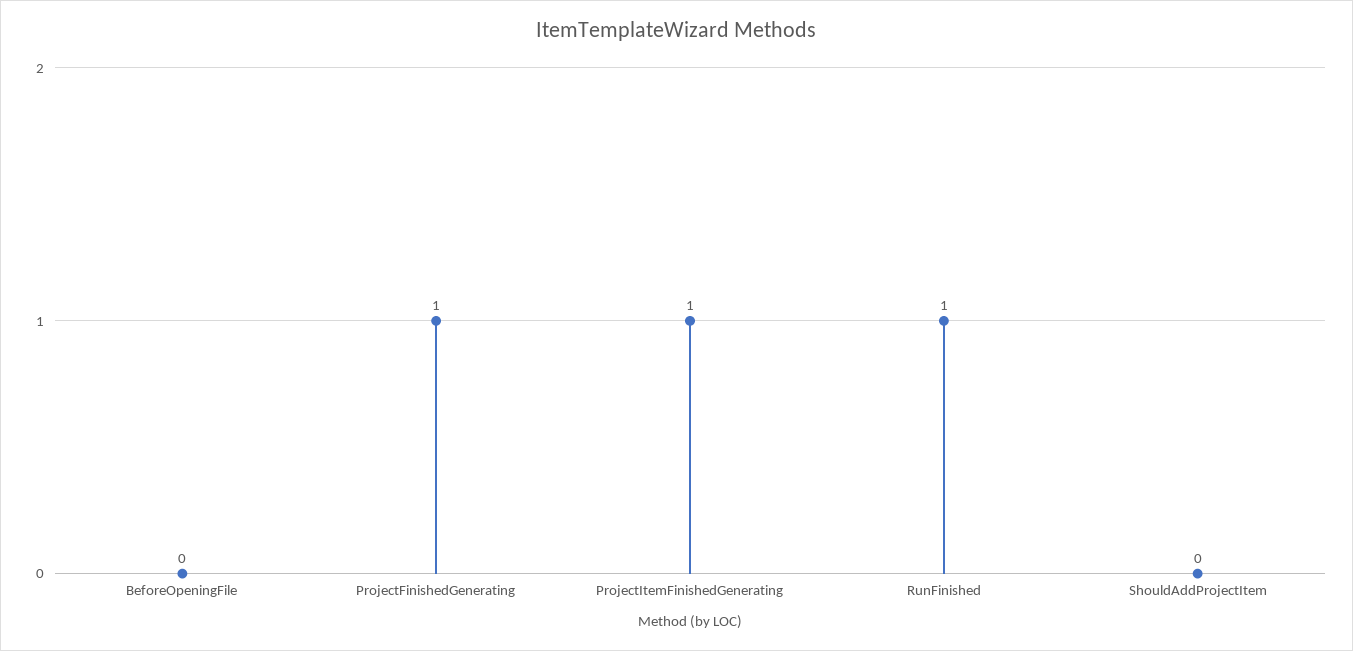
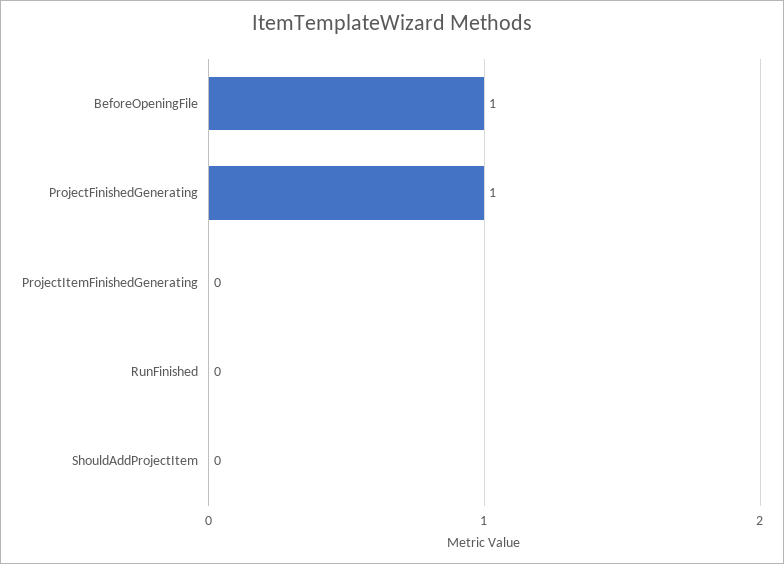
BeforeOpeningFile: 0 -> 1
ProjectItemFinishedGenerating: 1 -> 0
RunFinished: 1 -> 0

